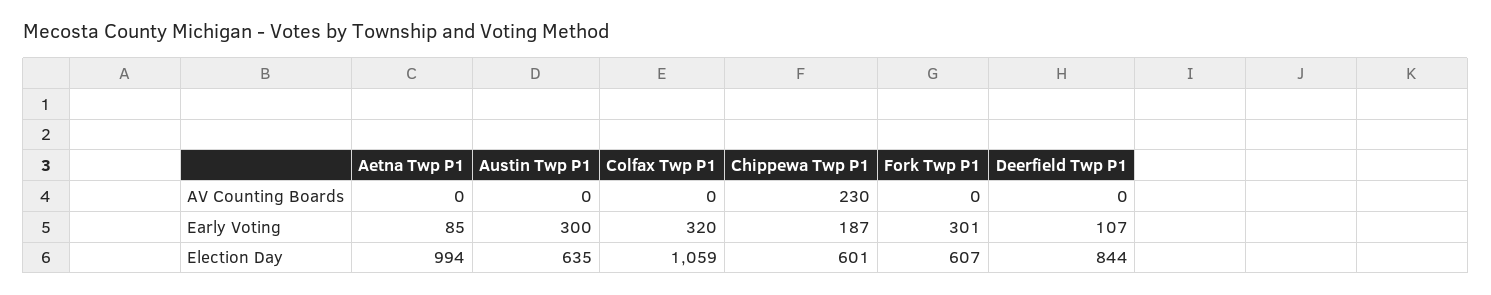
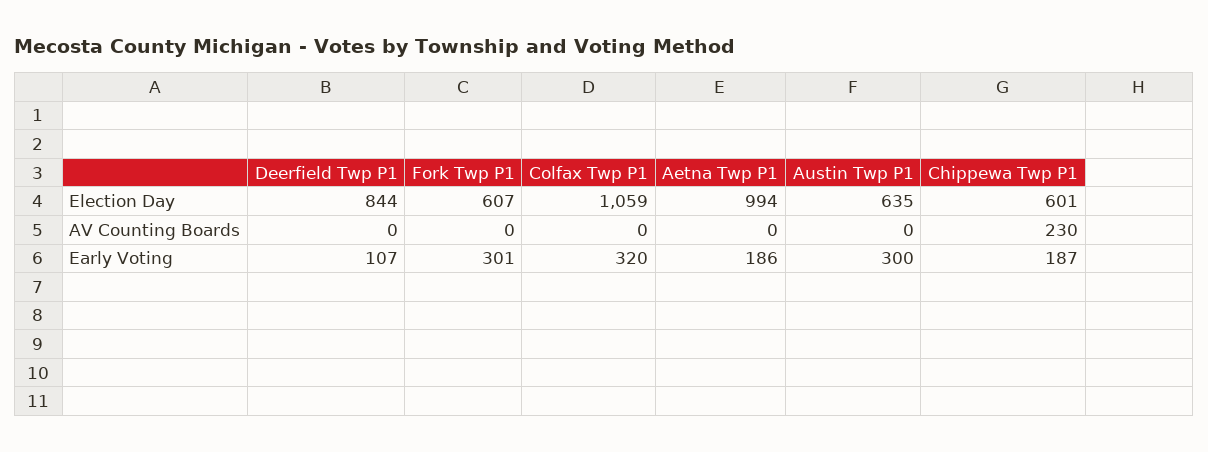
Aetna Twp P1, Early Voting: 85 -> 186

